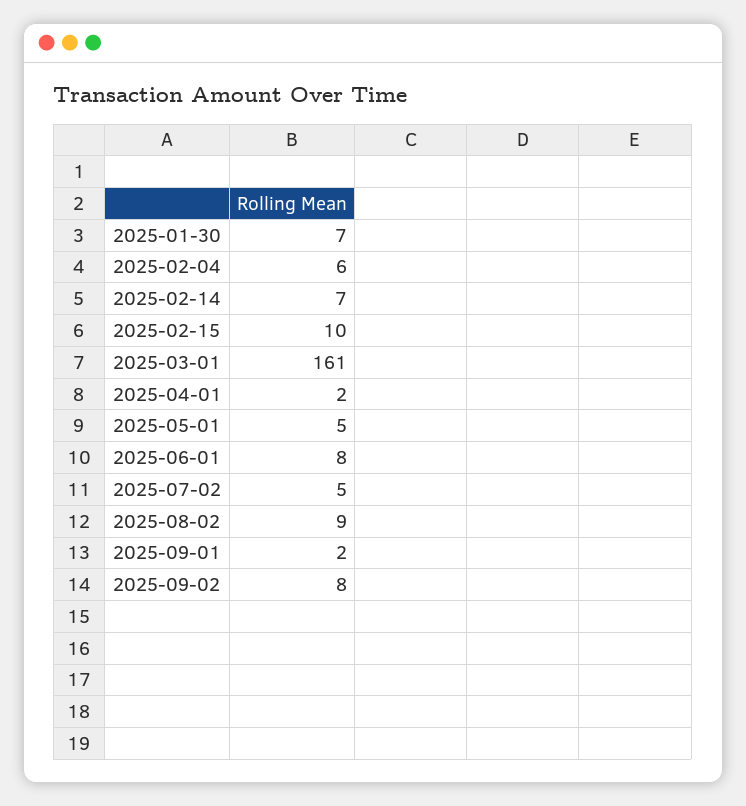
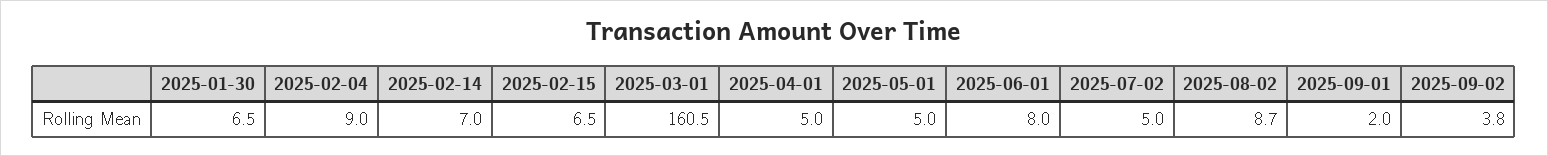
2025-02-04: 6 -> 9
2025-02-15: 10 -> 6.5
2025-04-01: 2 -> 5
2025-09-02: 8 -> 3.8

